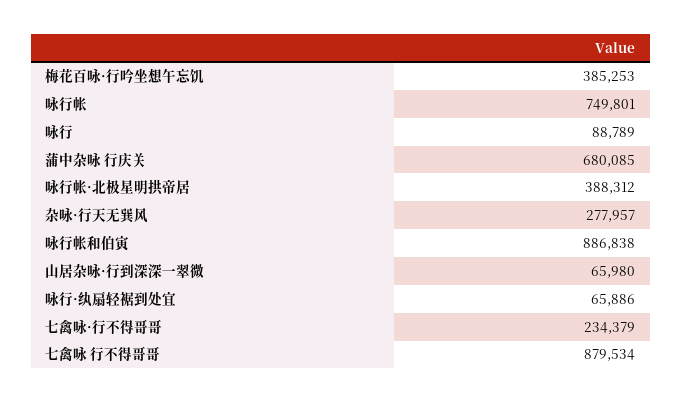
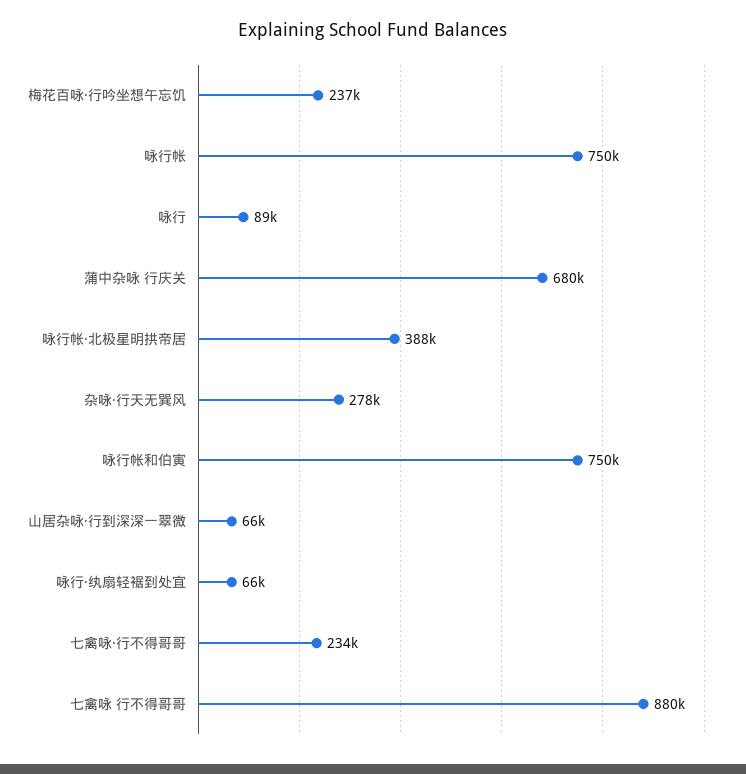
梅花百咏·行吟坐想午忘饥: 385253 -> 237000
咏行帐和伯寅: 886838 -> 750000

